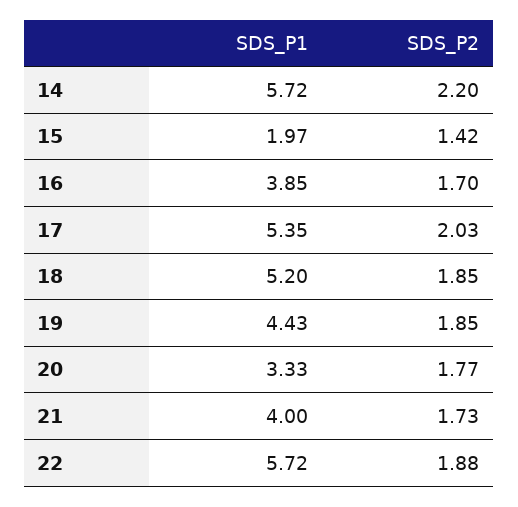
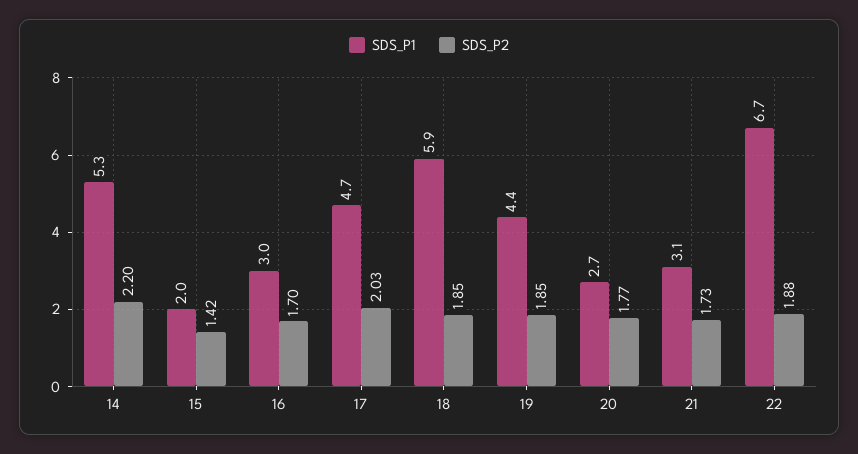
SDS_P1, 14: 5.72 -> 5.3
SDS_P1, 16: 3.85 -> 3
SDS_P1, 17: 5.35 -> 4.7
SDS_P1, 18: 5.2 -> 5.9
SDS_P1, 20: 3.33 -> 2.7
SDS_P1, 21: 4 -> 3.1
SDS_P1, 22: 5.72 -> 6.7

